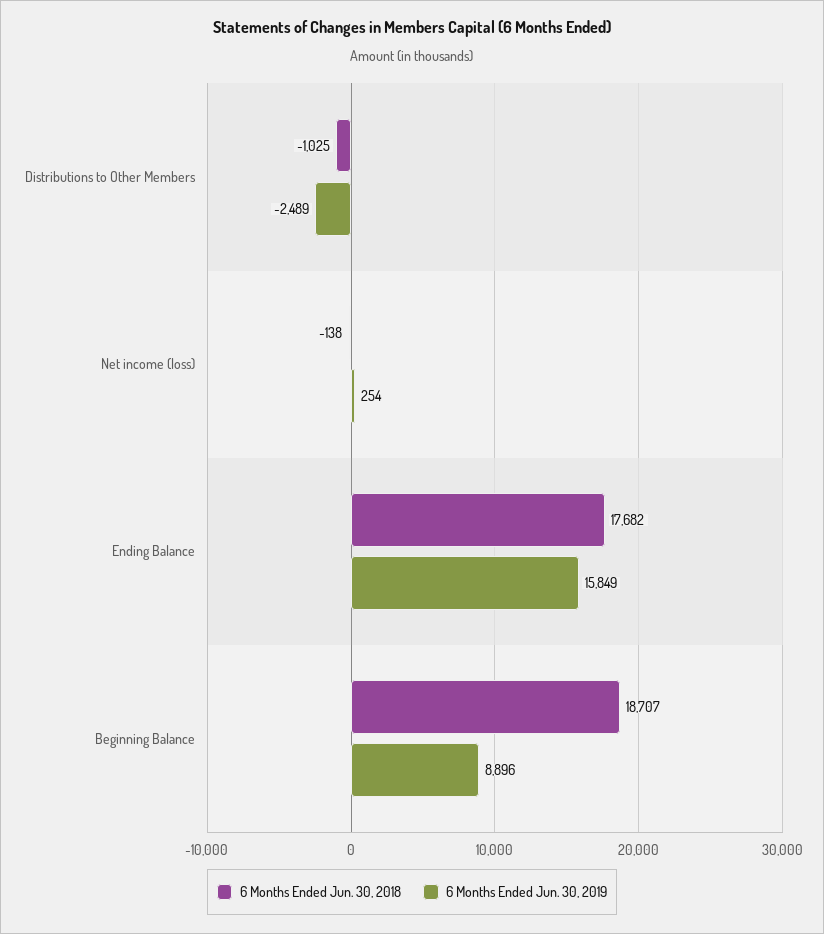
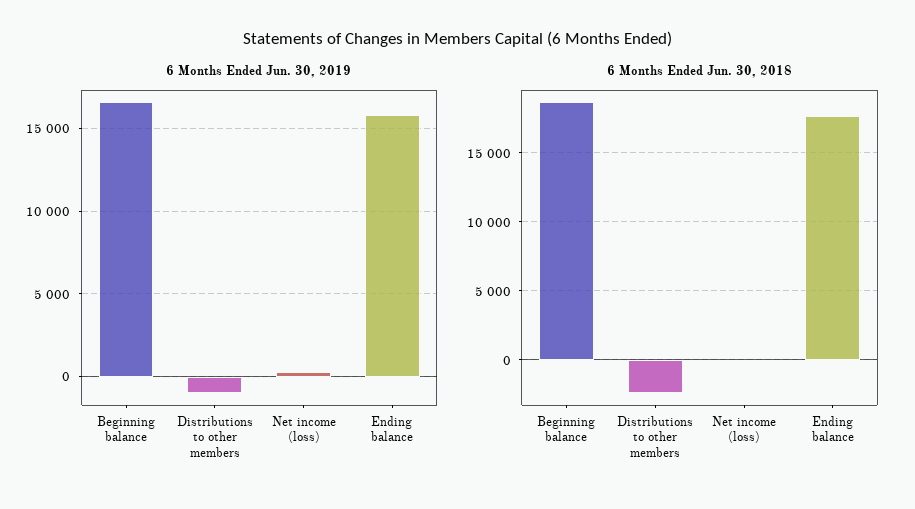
6 Months Ended Jun. 30, 2018, Distributions to Other Members: -1025 -> -2500
6 Months Ended Jun. 30, 2019, Distributions to Other Members: -2489 -> -1000
6 Months Ended Jun. 30, 2019, Beginning Balance: 8896 -> 16500

